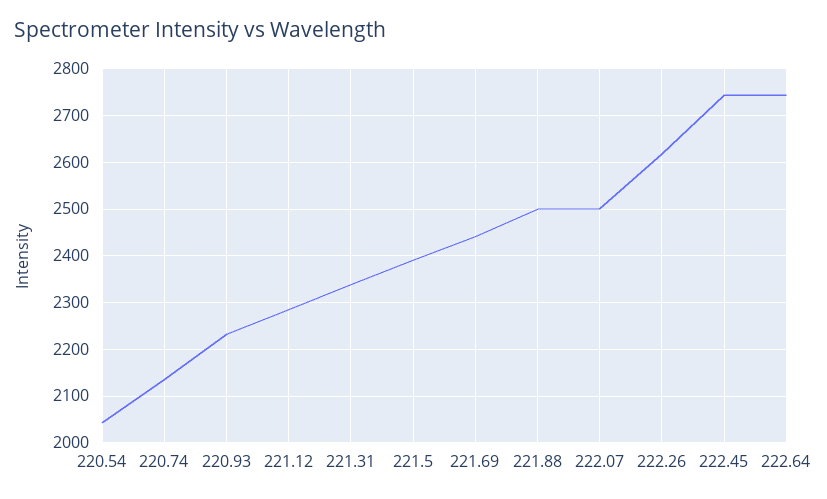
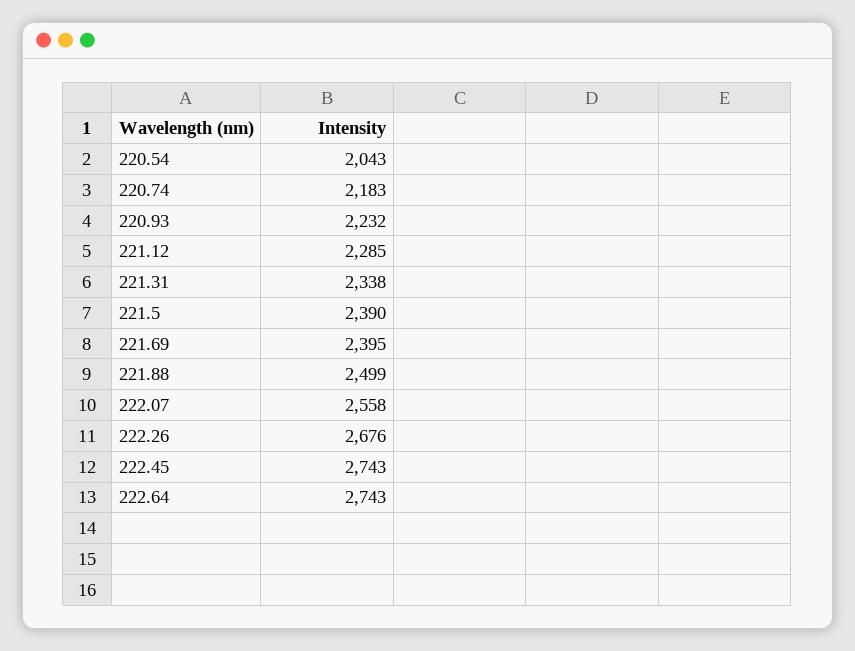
220.74: 2140 -> 2183
221.69: 2440 -> 2395
222.07: 2500 -> 2558
222.26: 2620 -> 2676

